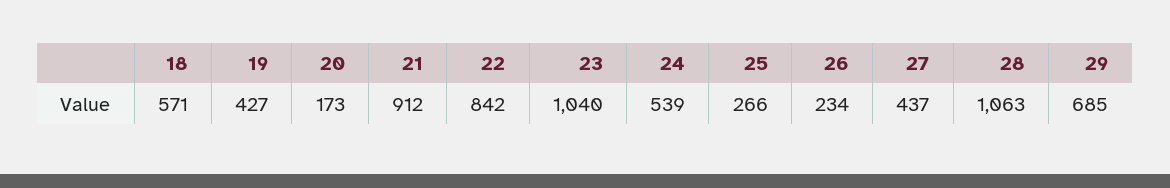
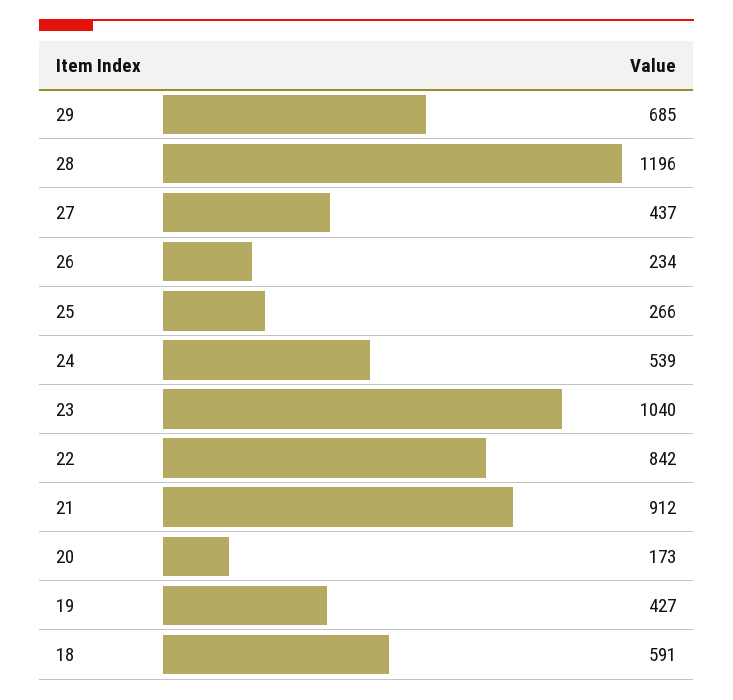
18: 571 -> 591
28: 1063 -> 1196

